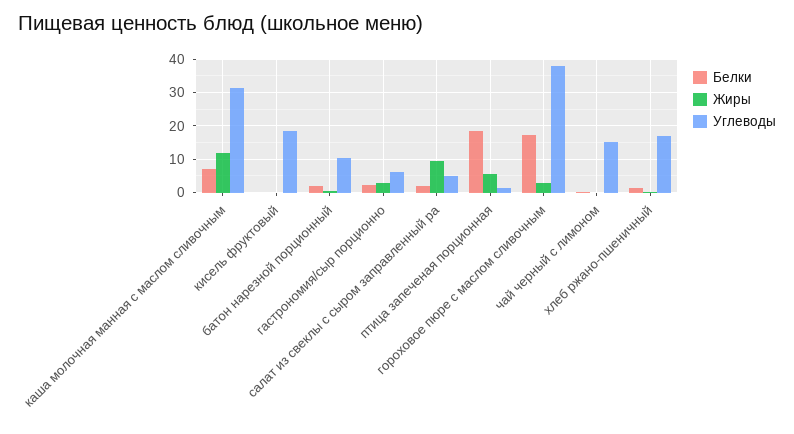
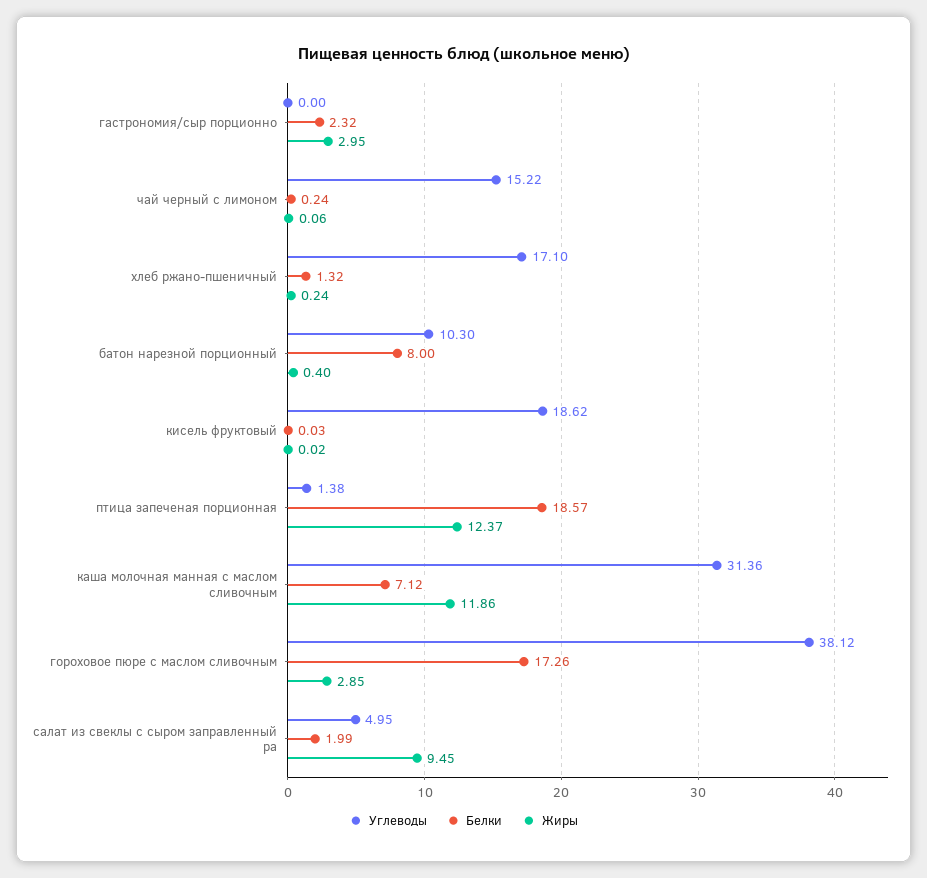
Белки, батон нарезной порционный: 2 -> 8
Углеводы, гастрономия/сыр порционно: 6 -> 0
Жиры, птица запеченая порционная: 6 -> 12.37

